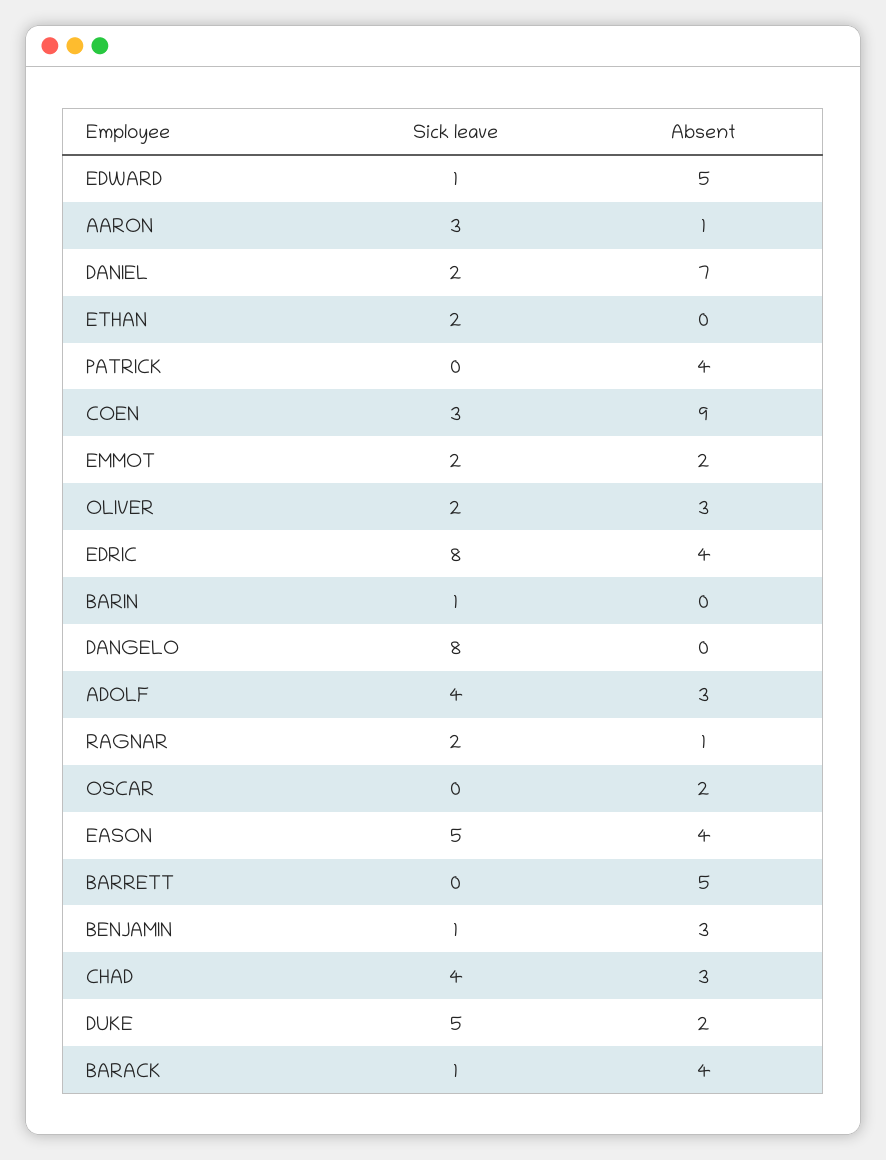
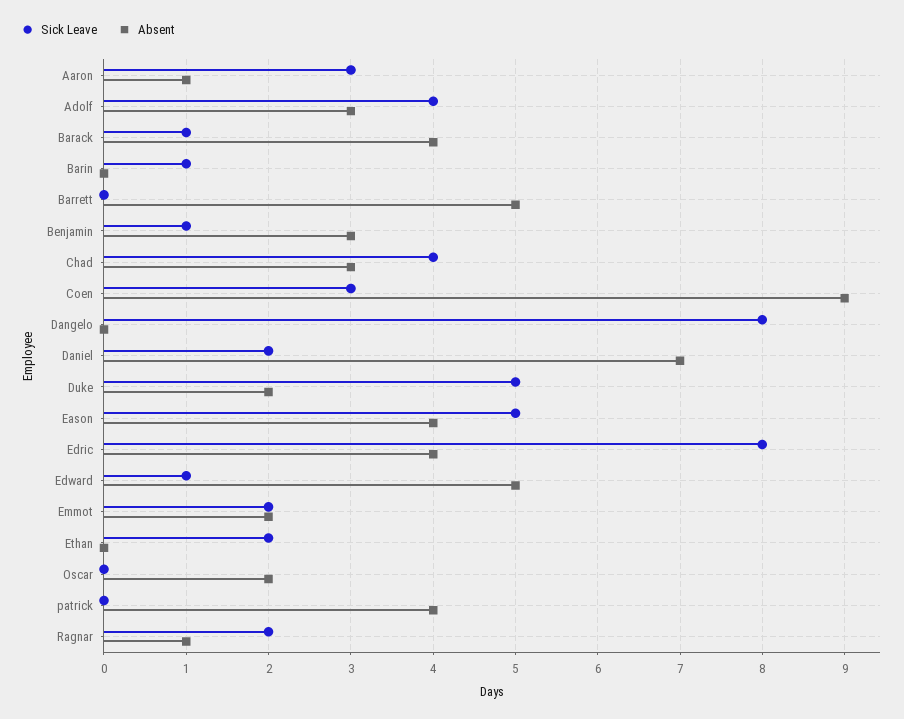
Sick leave, OLIVER: 2 -> none
Absent, OLIVER: 3 -> none

